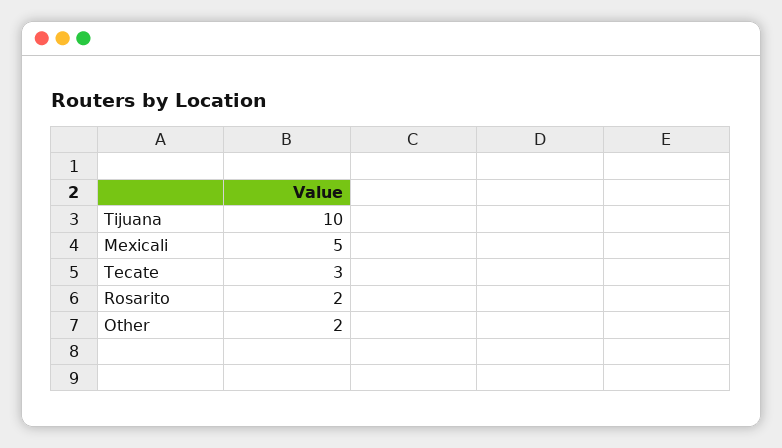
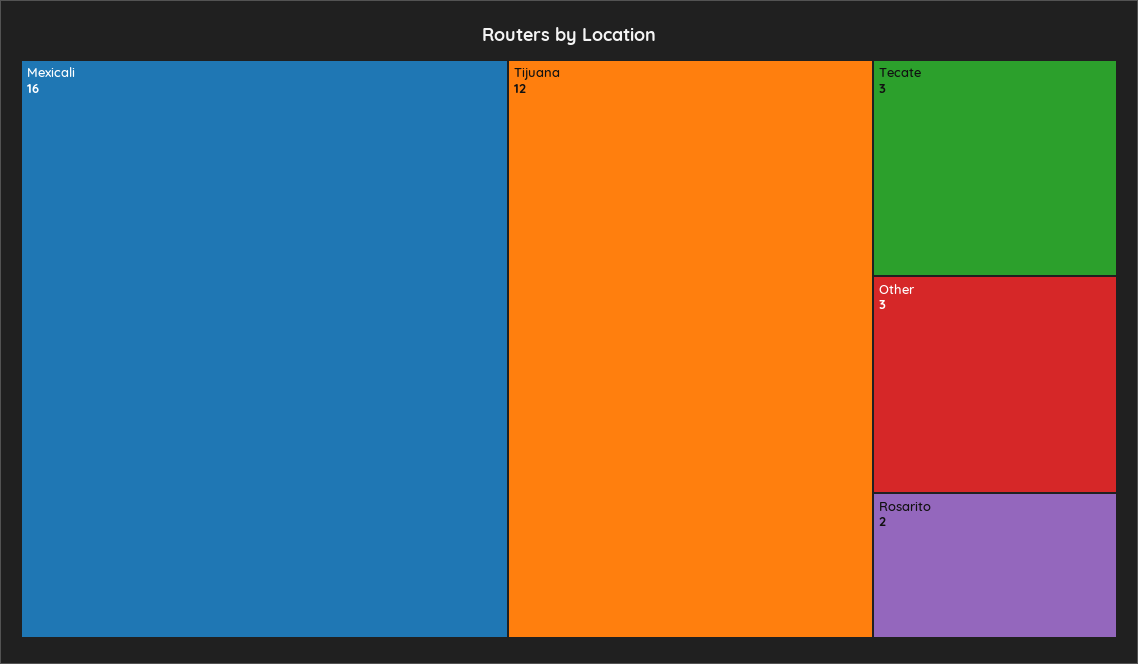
Tijuana: 10 -> 12
Mexicali: 5 -> 16
Other: 2 -> 3

